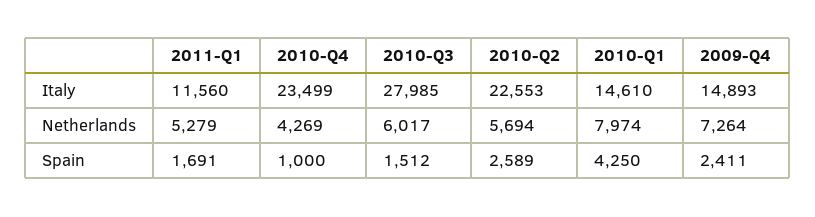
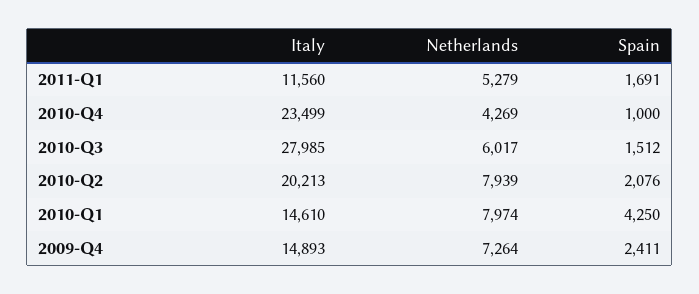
2010-Q2, Italy: 22553 -> 20213
2010-Q2, Netherlands: 5694 -> 7939
2010-Q2, Spain: 2589 -> 2076

